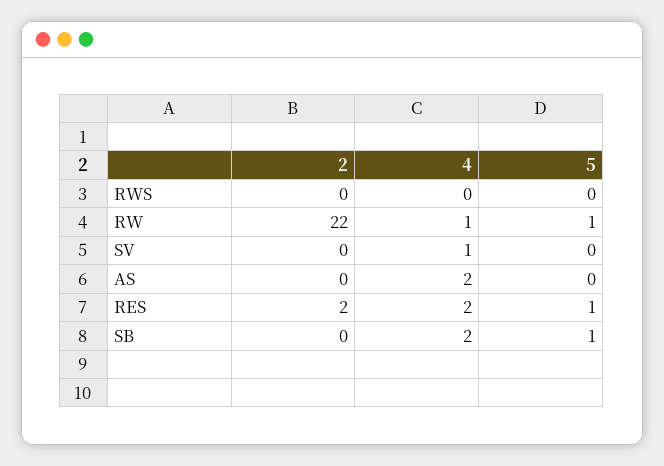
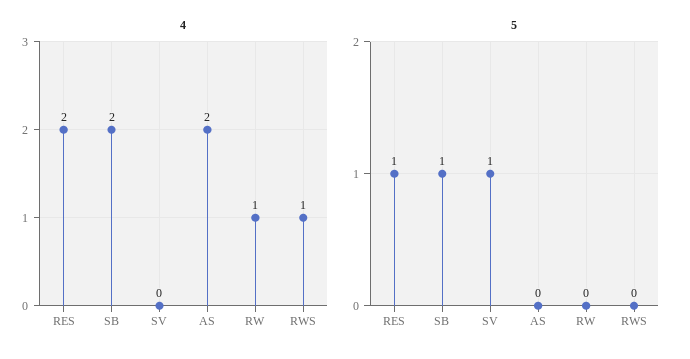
2, RWS: 0 -> none
4, RWS: 0 -> 1
2, RW: 22 -> none
5, RW: 1 -> 0
2, SV: 0 -> none
4, SV: 1 -> 0
5, SV: 0 -> 1
2, AS: 0 -> none
2, RES: 2 -> none
2, SB: 0 -> none

